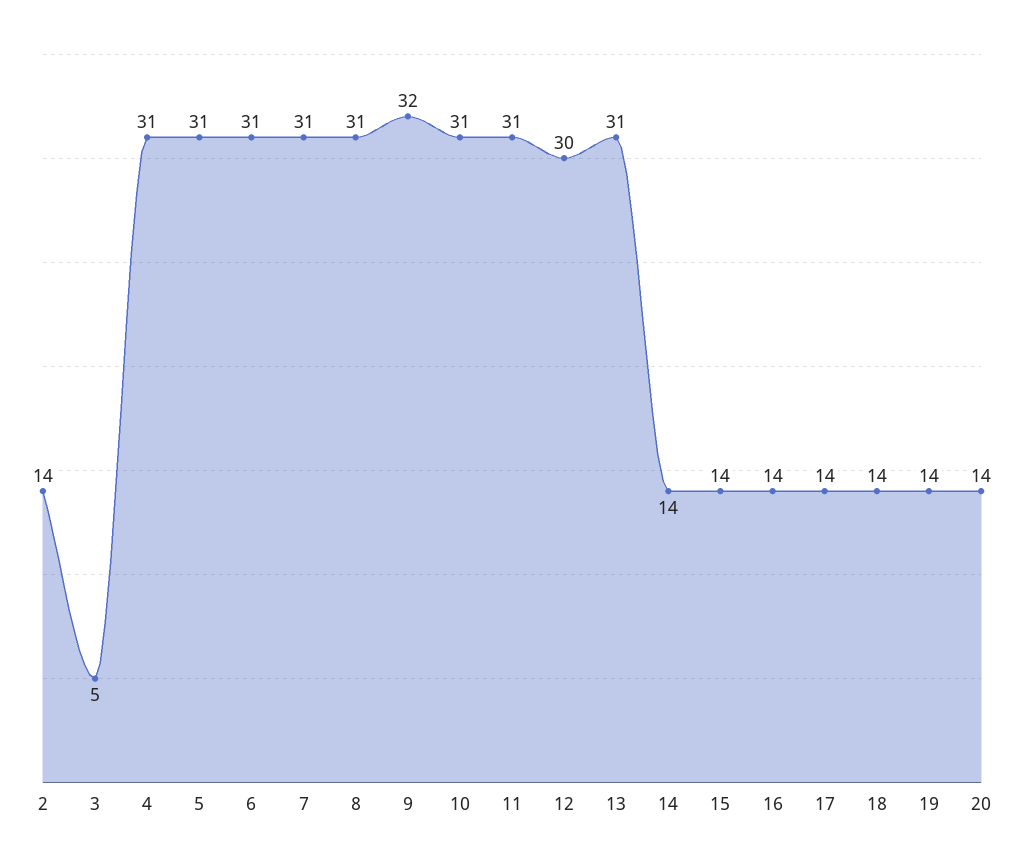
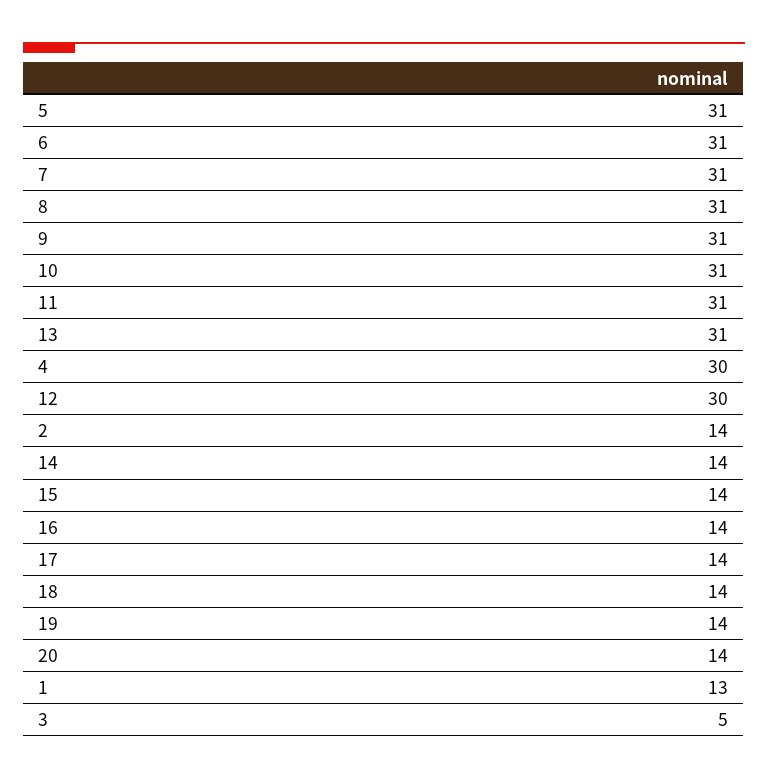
4: 31 -> 30
9: 32 -> 31
1: none -> 13

